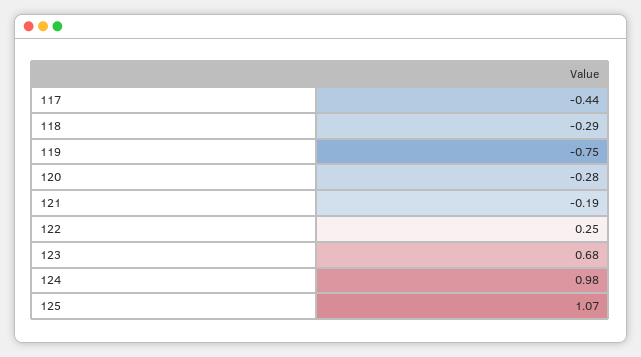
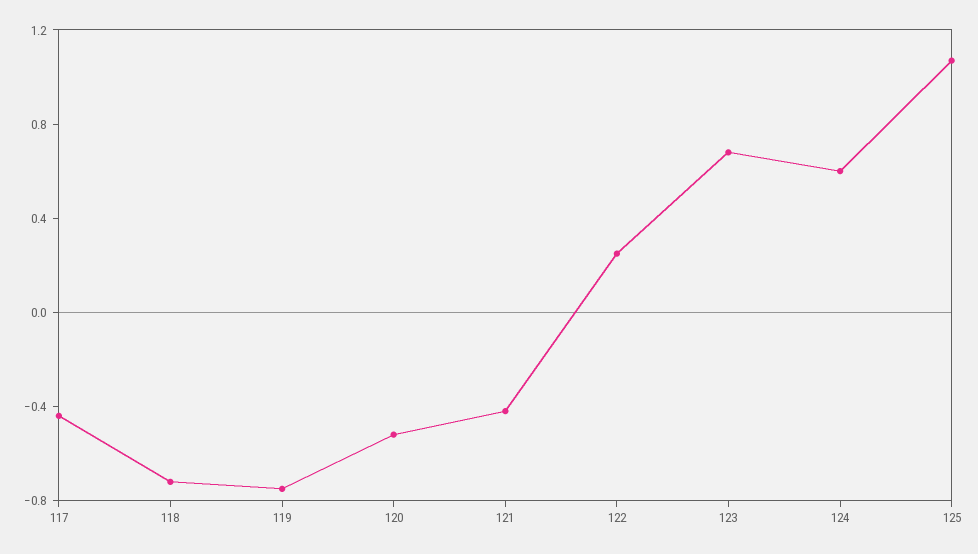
118: -0.29 -> -0.7
120: -0.28 -> -0.5
121: -0.19 -> -0.4
124: 0.98 -> 0.6

